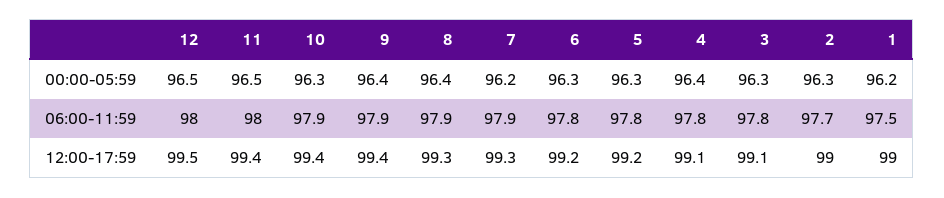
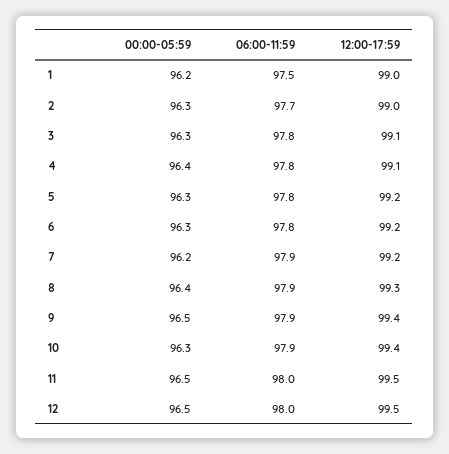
9, 00:00-05:59: 96.4 -> 96.5
11, 12:00-17:59: 99.4 -> 99.5
7, 12:00-17:59: 99.3 -> 99.2

